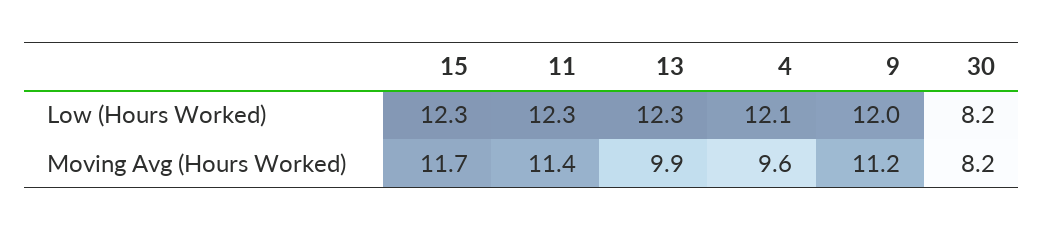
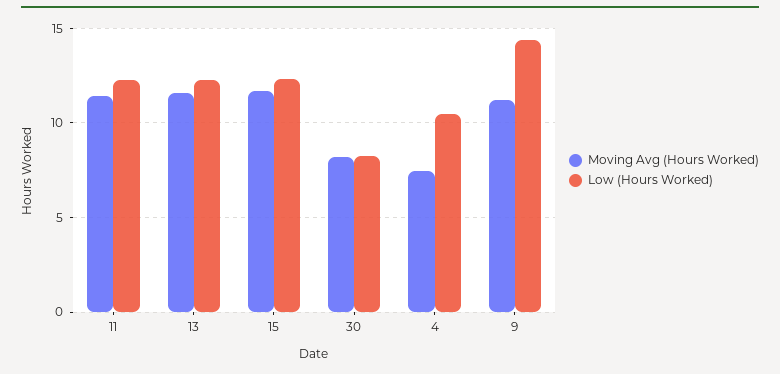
Low (Hours Worked), 4: 12.1 -> 10.5
Low (Hours Worked), 9: 12 -> 14.5
Moving Avg (Hours Worked), 13: 9.9 -> 11.5
Moving Avg (Hours Worked), 4: 9.6 -> 7.5

